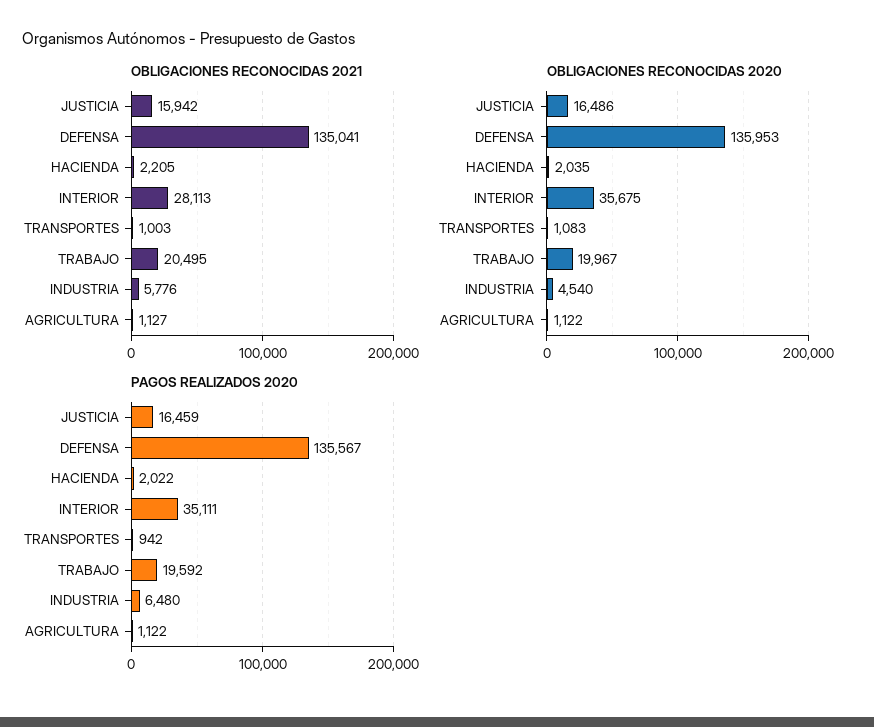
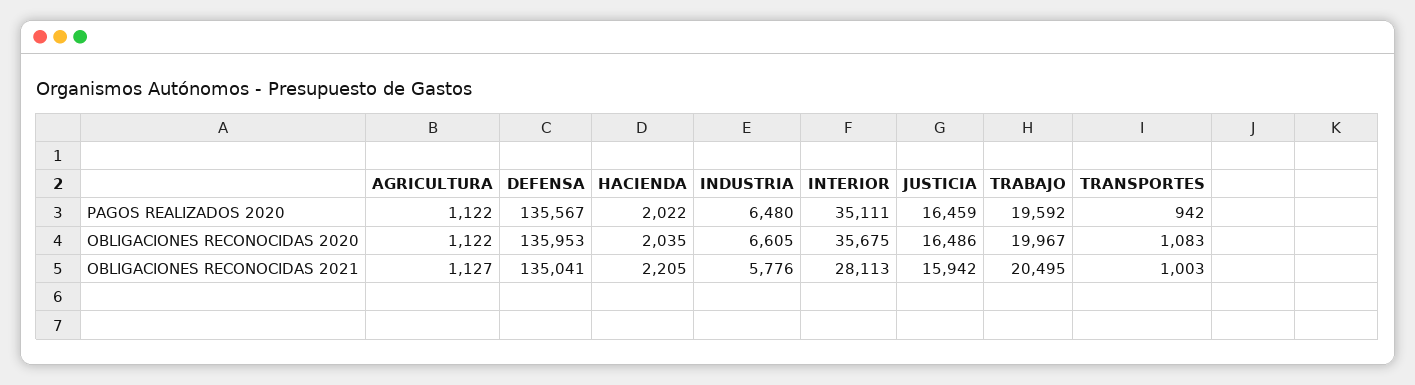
OBLIGACIONES RECONOCIDAS 2020, INDUSTRIA: 4540 -> 6605

